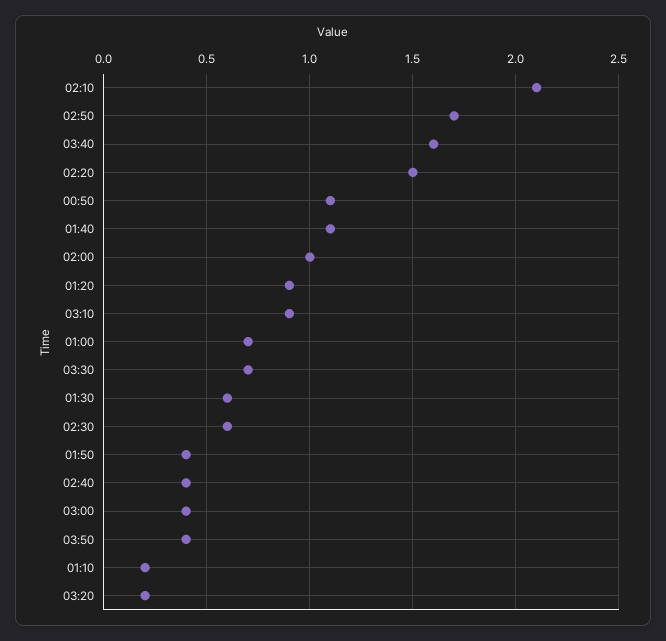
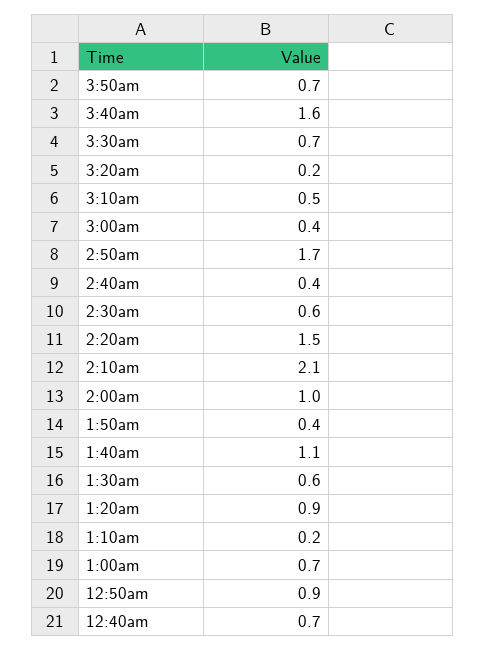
00:50: 1.1 -> 0.9
03:10: 0.9 -> 0.5
03:50: 0.4 -> 0.7
12:40am: none -> 0.7

